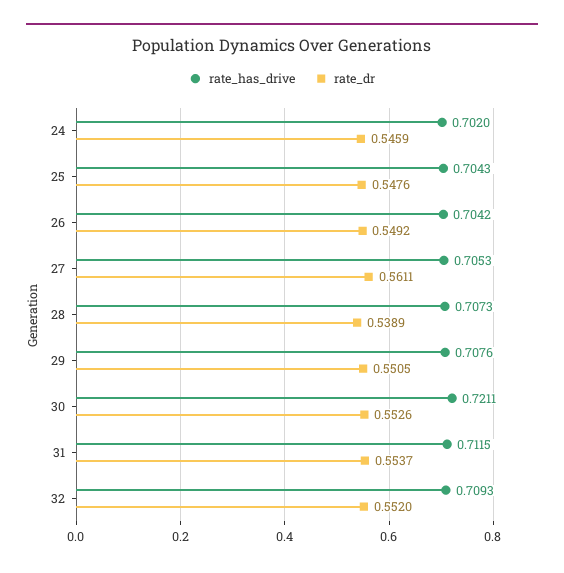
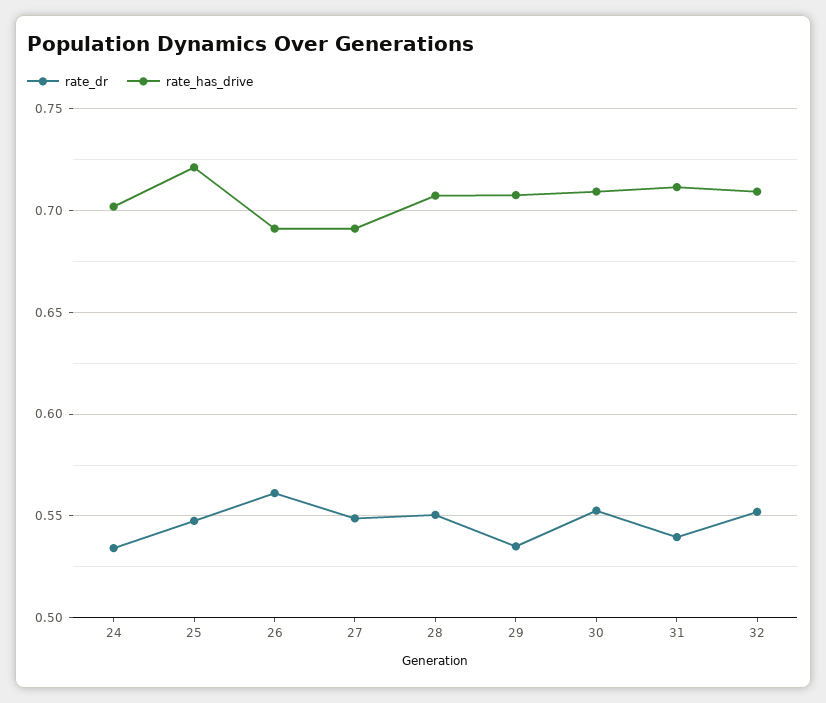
rate_dr, 24: 0.5459 -> 0.535
rate_has_drive, 25: 0.7043 -> 0.72
rate_has_drive, 26: 0.7042 -> 0.69
rate_dr, 26: 0.5492 -> 0.56
rate_has_drive, 27: 0.7053 -> 0.69
rate_dr, 27: 0.5611 -> 0.55
rate_dr, 28: 0.5389 -> 0.55
rate_dr, 29: 0.5505 -> 0.535
rate_has_drive, 30: 0.7211 -> 0.71
rate_dr, 31: 0.5537 -> 0.54

